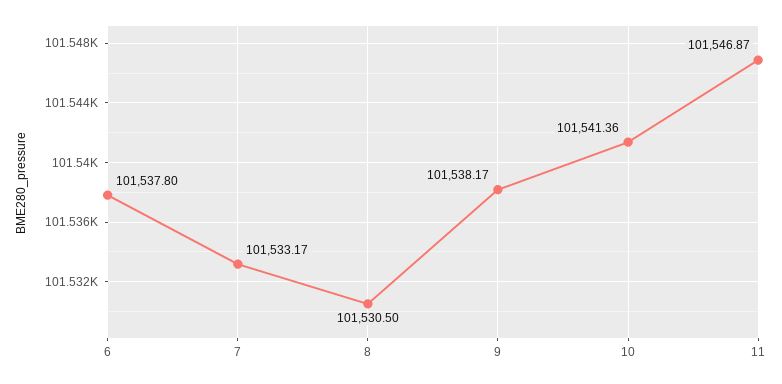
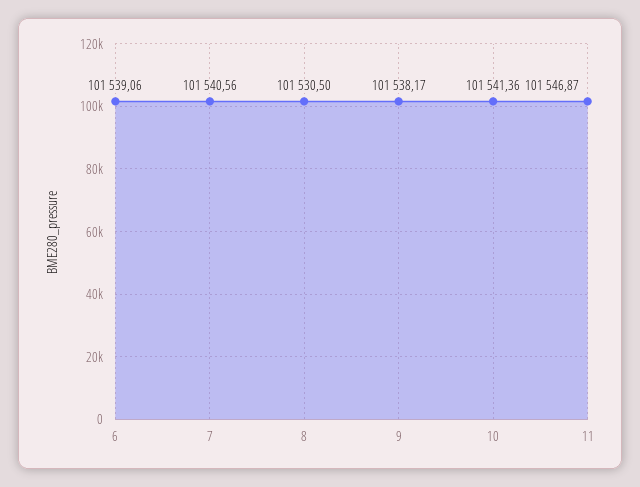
6: 101537.8 -> 101539.06
7: 101533.17 -> 101540.56

